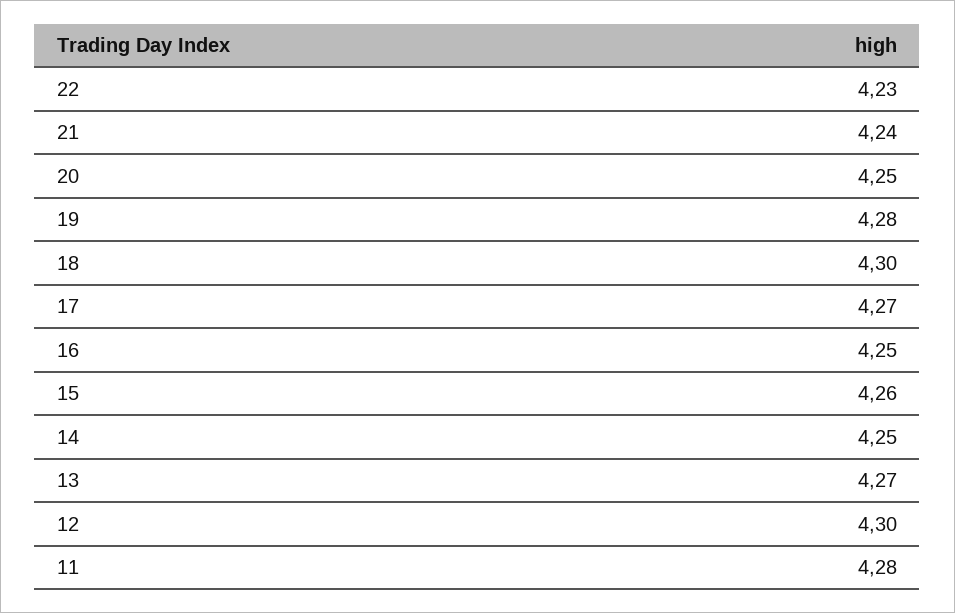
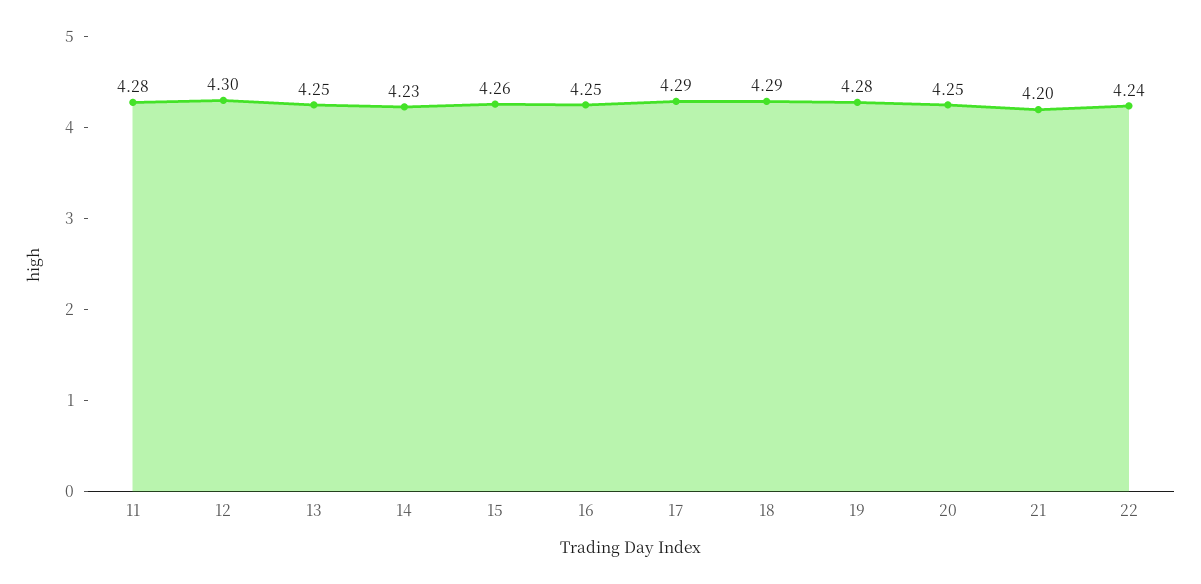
22: 4.23 -> 4.24
21: 4.24 -> 4.2
18: 4.3 -> 4.29
17: 4.27 -> 4.29
14: 4.25 -> 4.23
13: 4.27 -> 4.25

